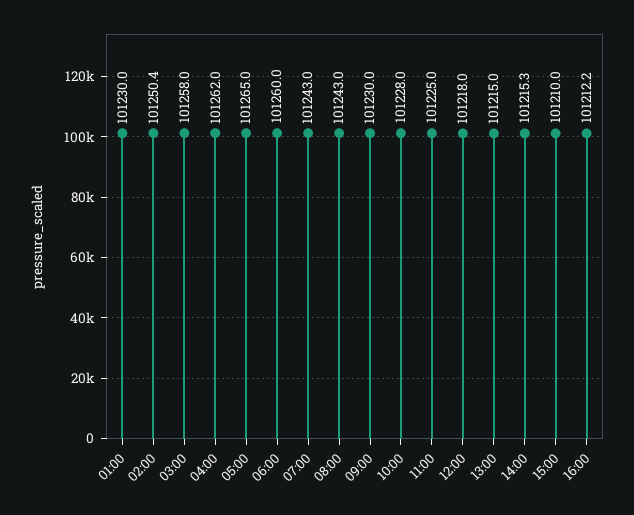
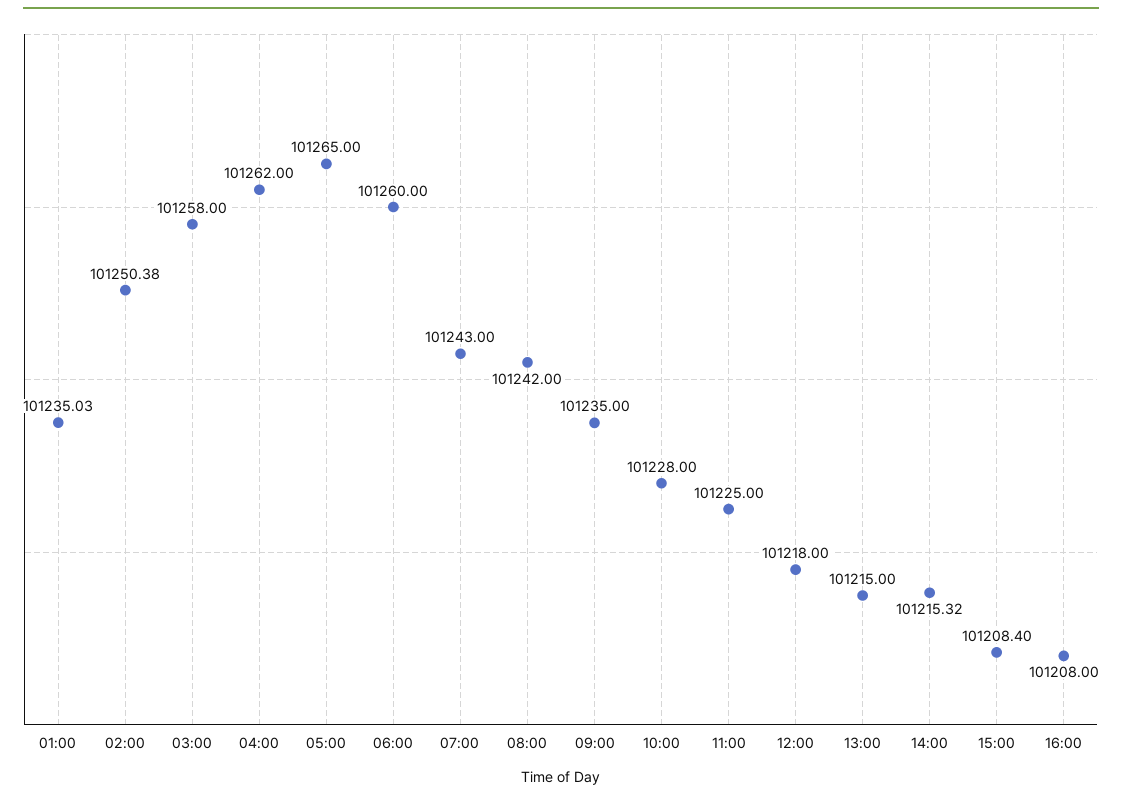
01:00: 101230 -> 101235.03
08:00: 101243 -> 101242
09:00: 101230 -> 101235
15:00: 101210 -> 101208.4
16:00: 101212.2 -> 101208

